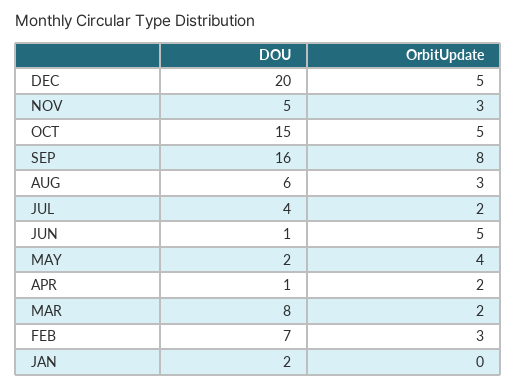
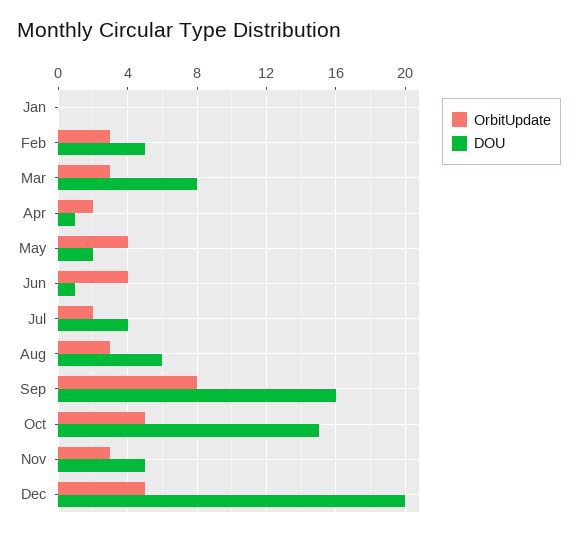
OrbitUpdate, JUN: 5 -> 4
OrbitUpdate, MAR: 2 -> 3
DOU, FEB: 7 -> 5
DOU, JAN: 2 -> 0

